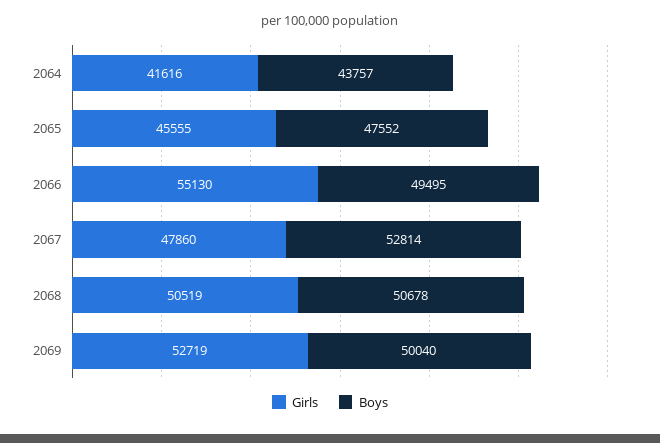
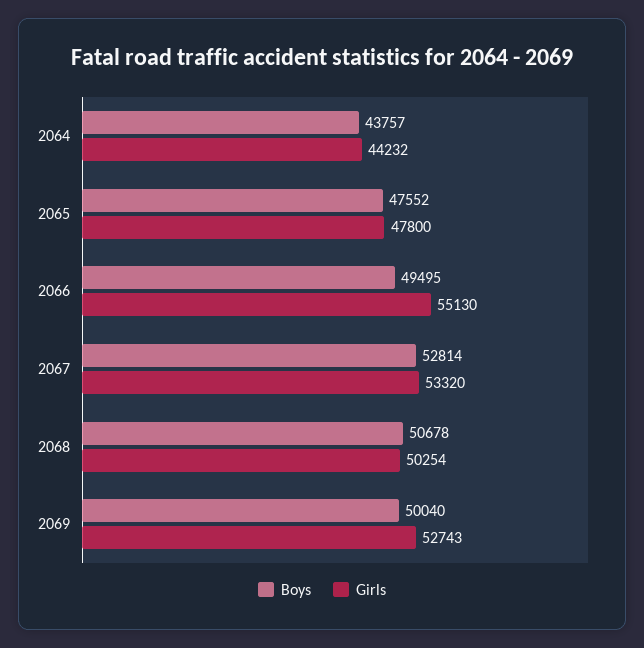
Girls, 2064: 41616 -> 44232
Girls, 2065: 45555 -> 47800
Girls, 2067: 47860 -> 53320
Girls, 2068: 50519 -> 50254
Girls, 2069: 52719 -> 52743

